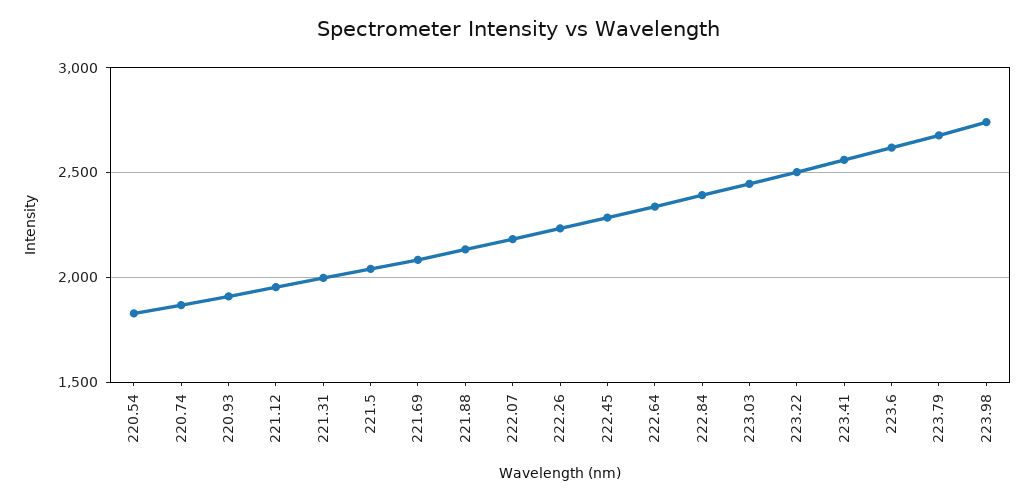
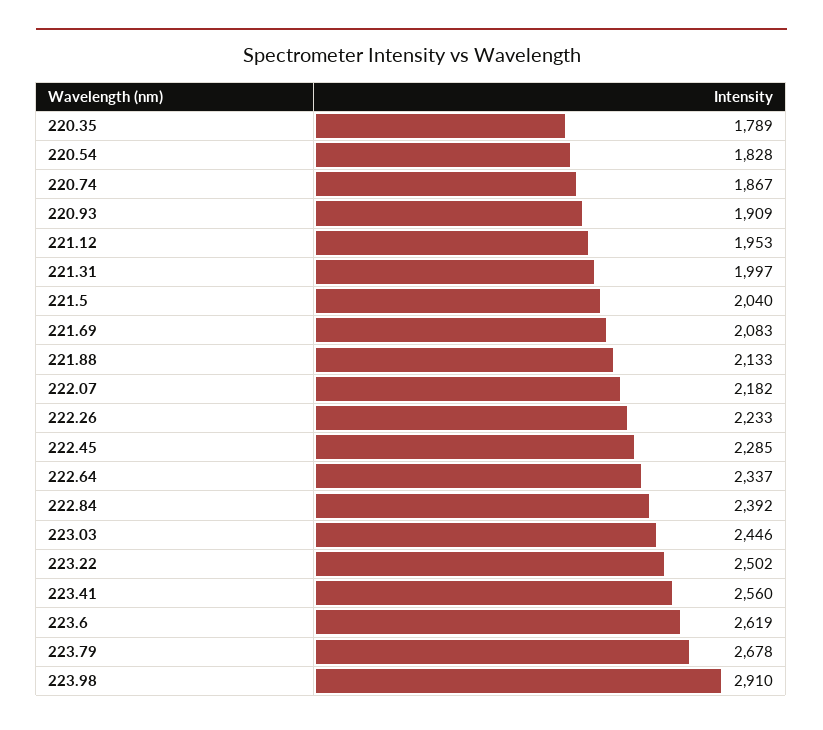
223.98: 2750 -> 2910
220.35: none -> 1789

